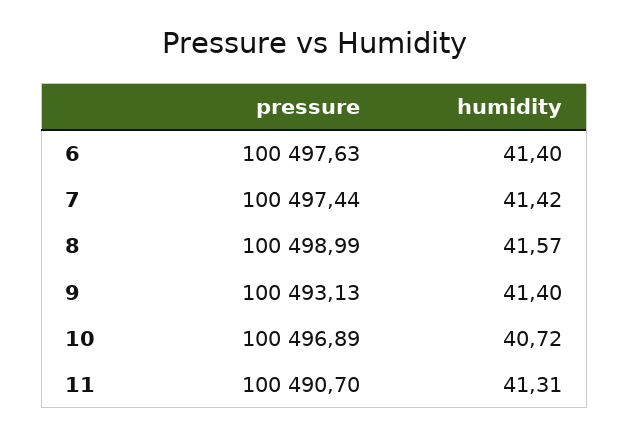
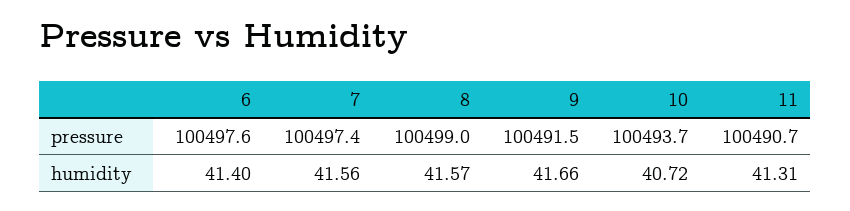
humidity, 7: 41.42 -> 41.56
pressure, 9: 100493.13 -> 100491.5
humidity, 9: 41.4 -> 41.66
pressure, 10: 100496.89 -> 100493.7

